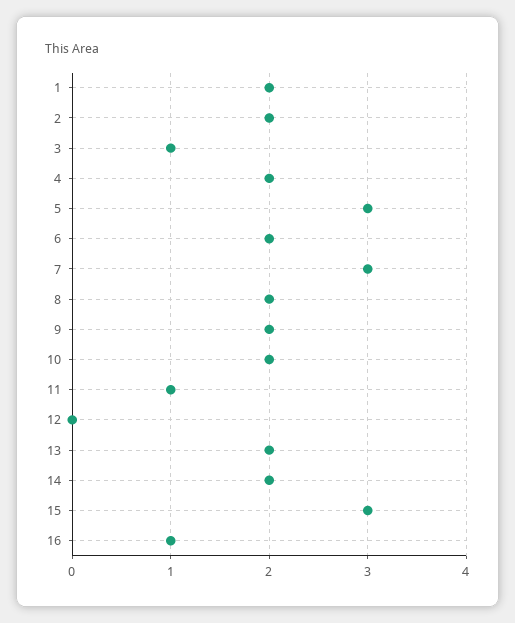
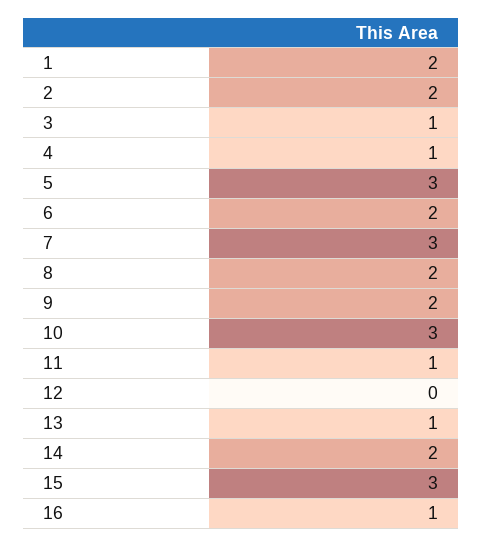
4: 2 -> 1
10: 2 -> 3
13: 2 -> 1

